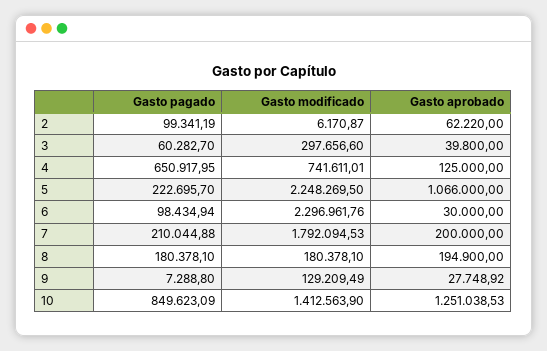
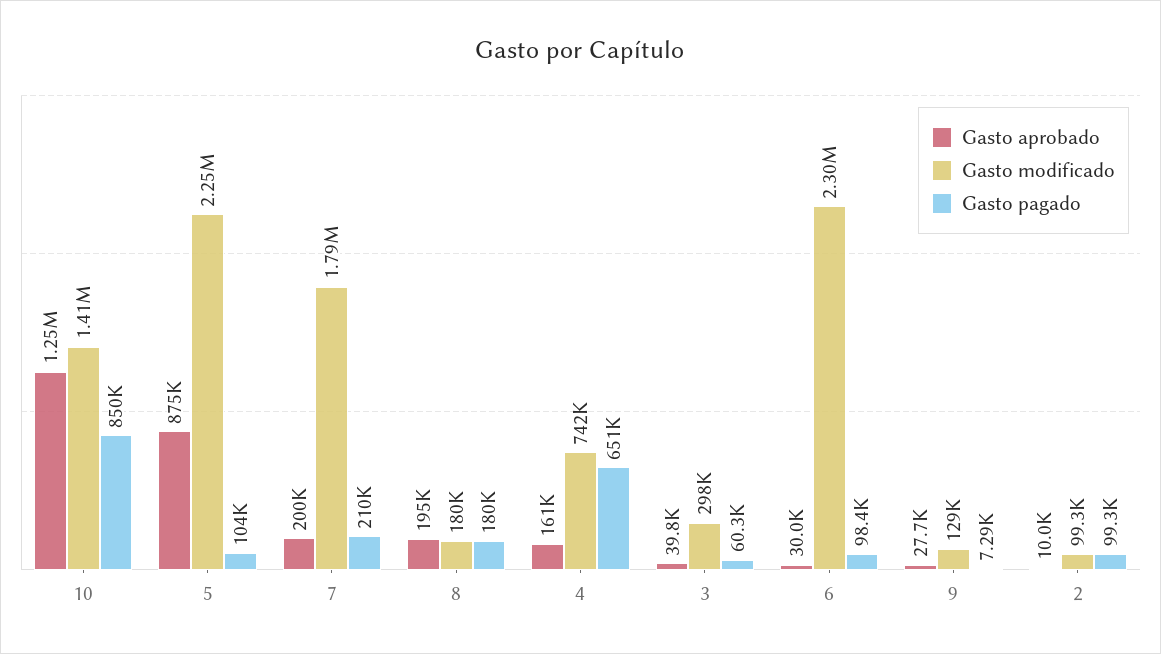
Gasto modificado, 2: 6170.87 -> 99300
Gasto aprobado, 2: 62220 -> 10000
Gasto aprobado, 4: 125000 -> 161000
Gasto pagado, 5: 222695.7 -> 104000
Gasto aprobado, 5: 1066000 -> 875000

